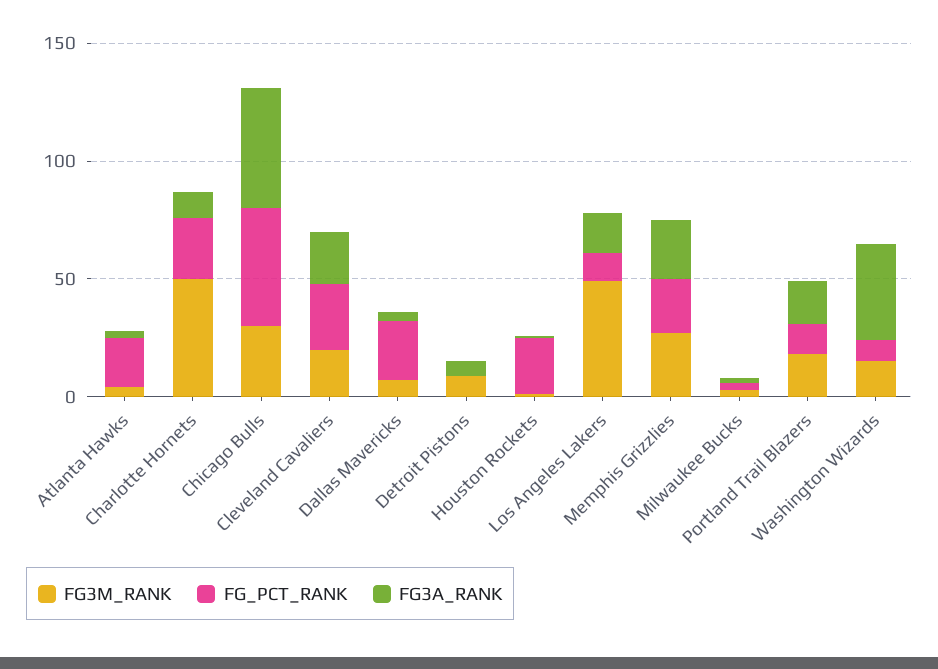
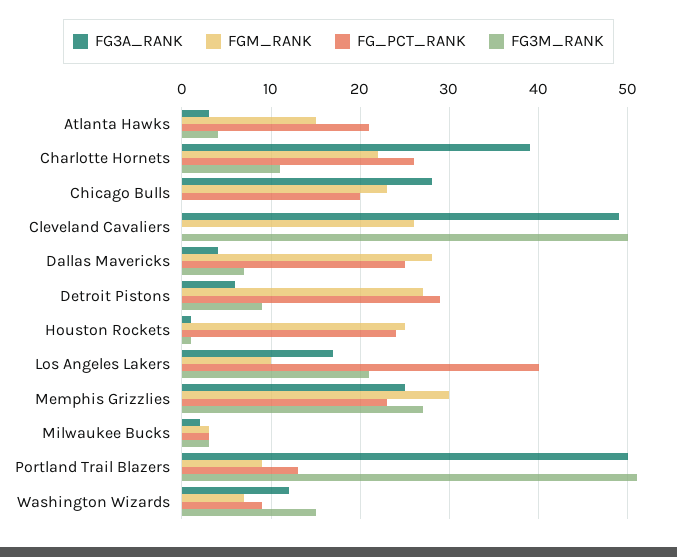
FG3M_RANK, Charlotte Hornets: 50 -> 11
FG3A_RANK, Charlotte Hornets: 10 -> 39
FG3M_RANK, Chicago Bulls: 30 -> 0
FG_PCT_RANK, Chicago Bulls: 50 -> 20
FG3A_RANK, Chicago Bulls: 50 -> 28
FG3M_RANK, Cleveland Cavaliers: 20 -> 50
FG_PCT_RANK, Cleveland Cavaliers: 30 -> 0
FG3A_RANK, Cleveland Cavaliers: 20 -> 49
FG_PCT_RANK, Detroit Pistons: 0 -> 29
FG3M_RANK, Los Angeles Lakers: 50 -> 21
FG_PCT_RANK, Los Angeles Lakers: 10 -> 40
FG3M_RANK, Portland Trail Blazers: 20 -> 51
FG3A_RANK, Portland Trail Blazers: 20 -> 50
FG3A_RANK, Washington Wizards: 40 -> 12
FGM_RANK, Atlanta Hawks: none -> 15
FGM_RANK, Charlotte Hornets: none -> 22
FGM_RANK, Chicago Bulls: none -> 23
FGM_RANK, Cleveland Cavaliers: none -> 26
FGM_RANK, Dallas Mavericks: none -> 28
FGM_RANK, Detroit Pistons: none -> 27
FGM_RANK, Houston Rockets: none -> 25
FGM_RANK, Los Angeles Lakers: none -> 10
FGM_RANK, Memphis Grizzlies: none -> 30
FGM_RANK, Milwaukee Bucks: none -> 3
FGM_RANK, Portland Trail Blazers: none -> 9
FGM_RANK, Washington Wizards: none -> 7

